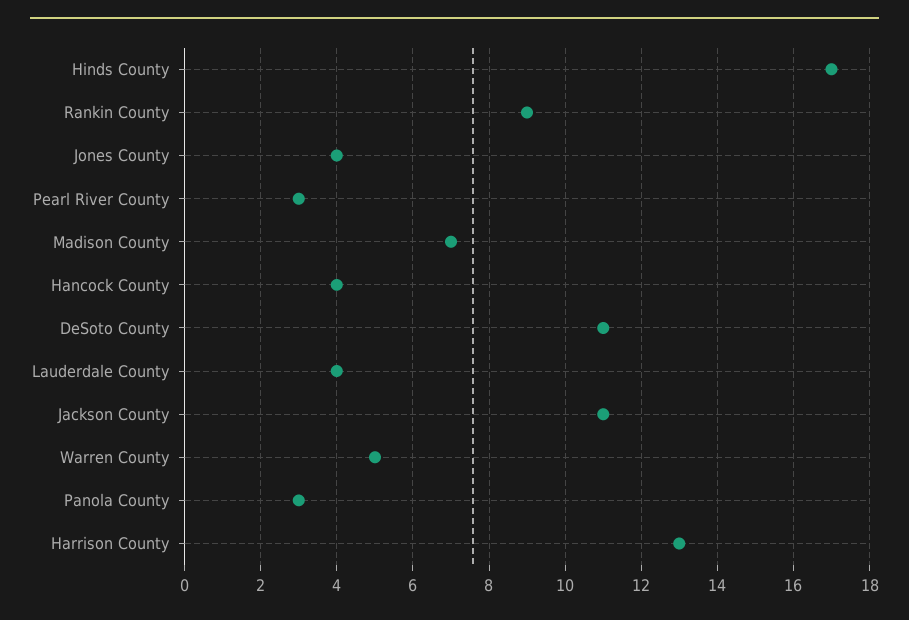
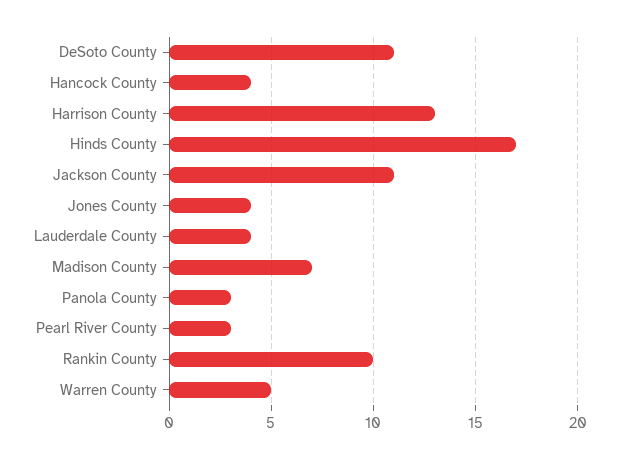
Rankin County: 9 -> 10

